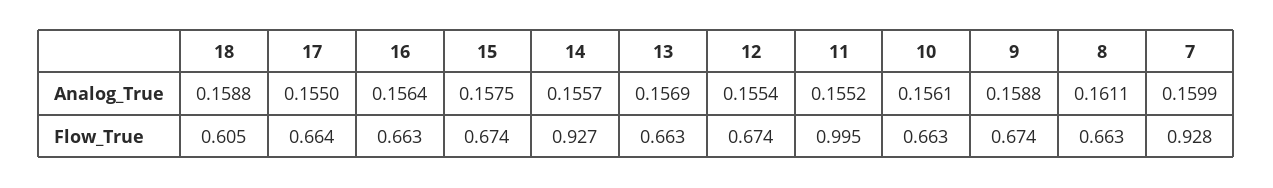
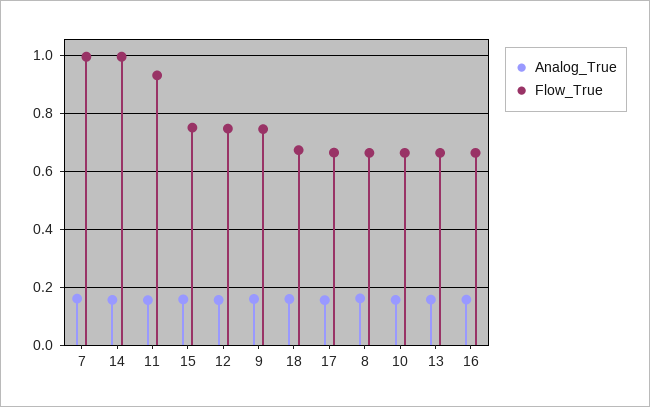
Flow_True, 18: 0.605 -> 0.675
Flow_True, 15: 0.674 -> 0.75
Flow_True, 14: 0.927 -> 1
Flow_True, 12: 0.674 -> 0.75
Flow_True, 11: 0.995 -> 0.925
Flow_True, 9: 0.674 -> 0.75
Flow_True, 7: 0.928 -> 1

